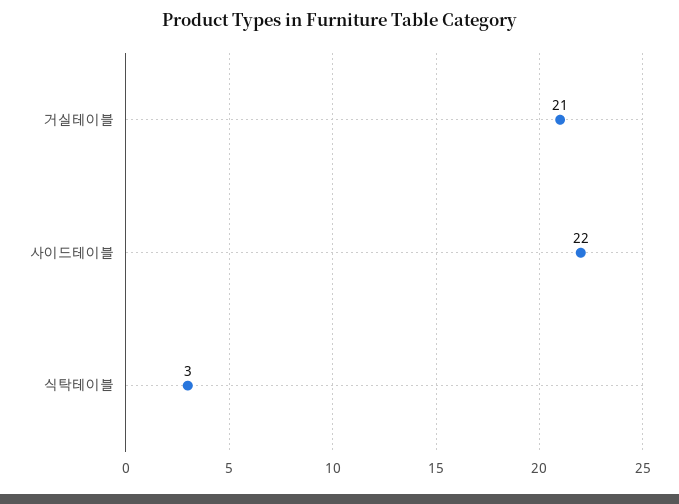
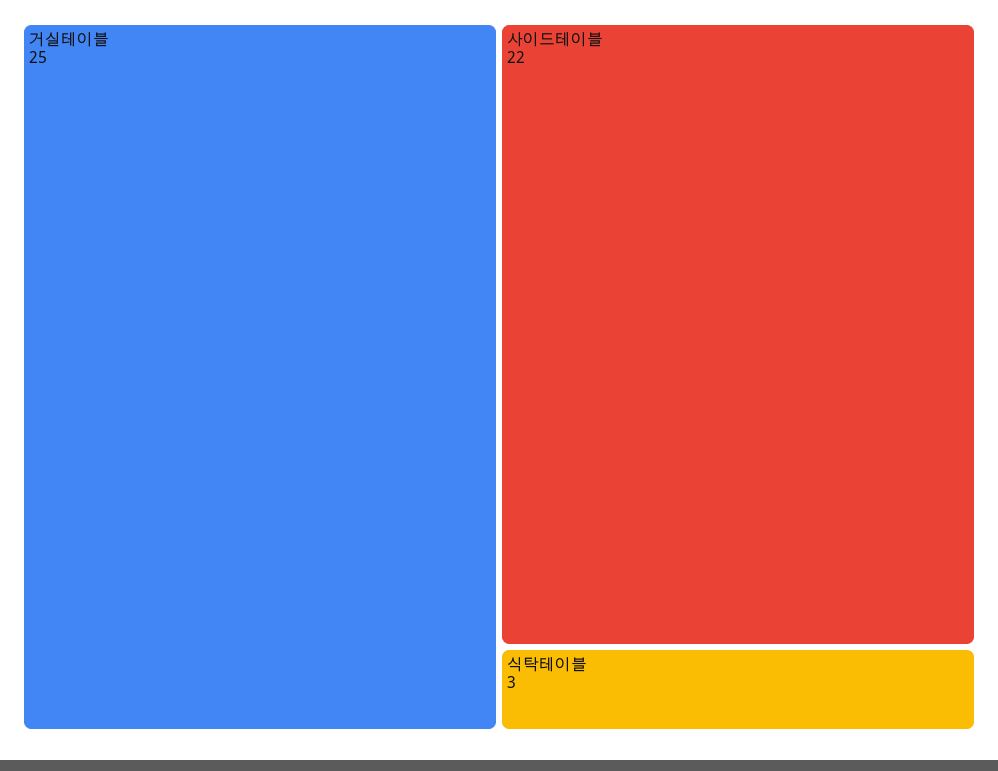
거실테이블: 21 -> 25

